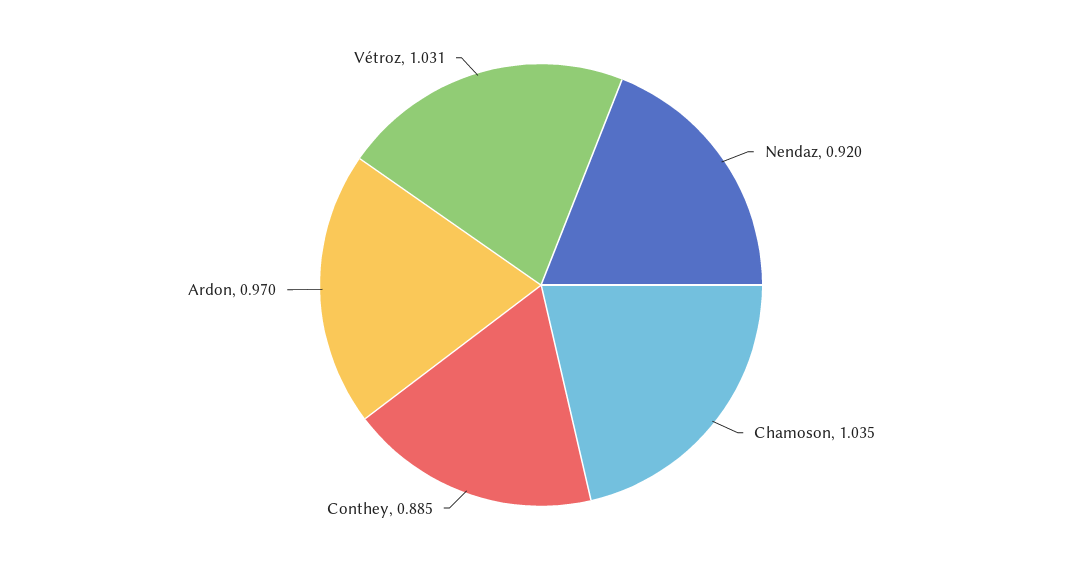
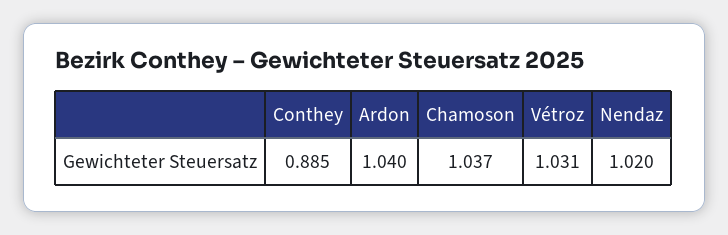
Nendaz: 0.92 -> 1.02
Chamoson: 1.035 -> 1.037
Ardon: 0.97 -> 1.04

